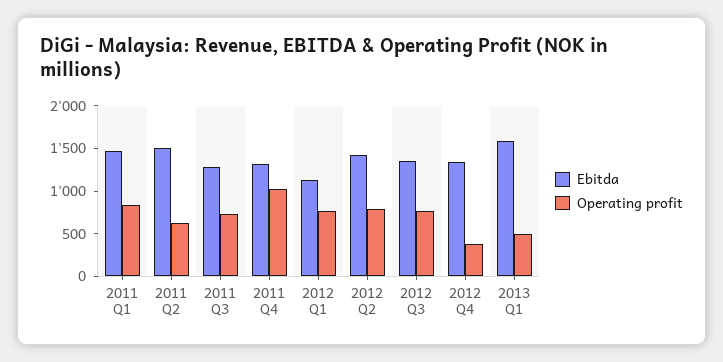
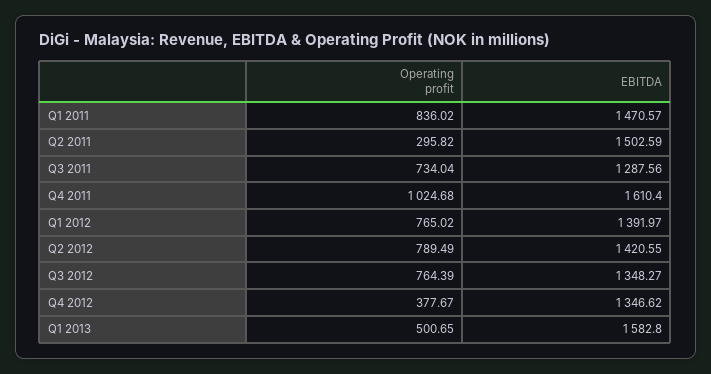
Operating profit, 2011 Q2: 600 -> 295.82
Ebitda, 2011 Q4: 1300 -> 1610.4
Ebitda, 2012 Q1: 1100 -> 1391.97

